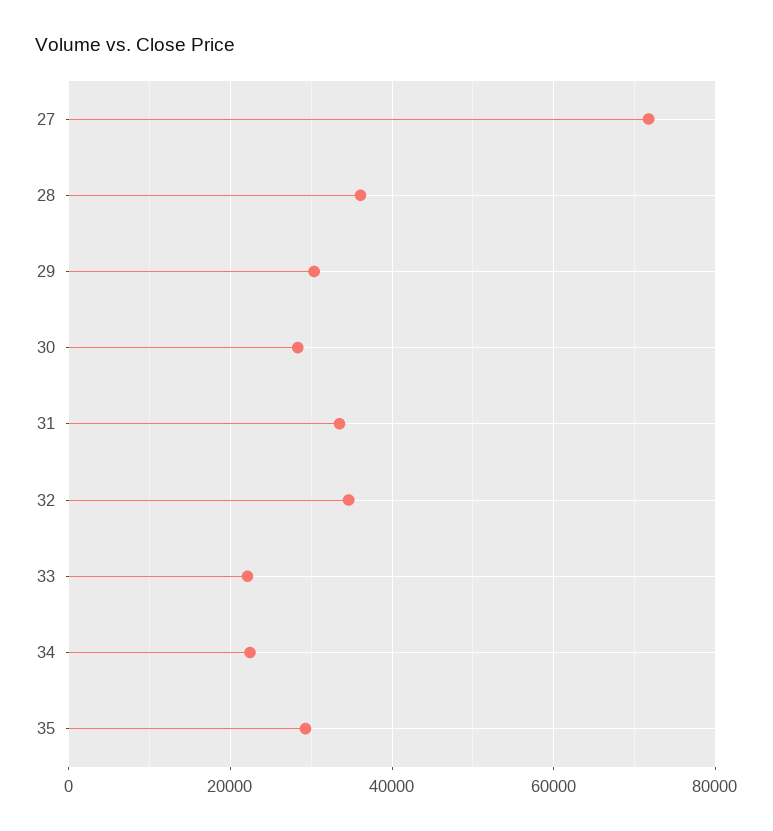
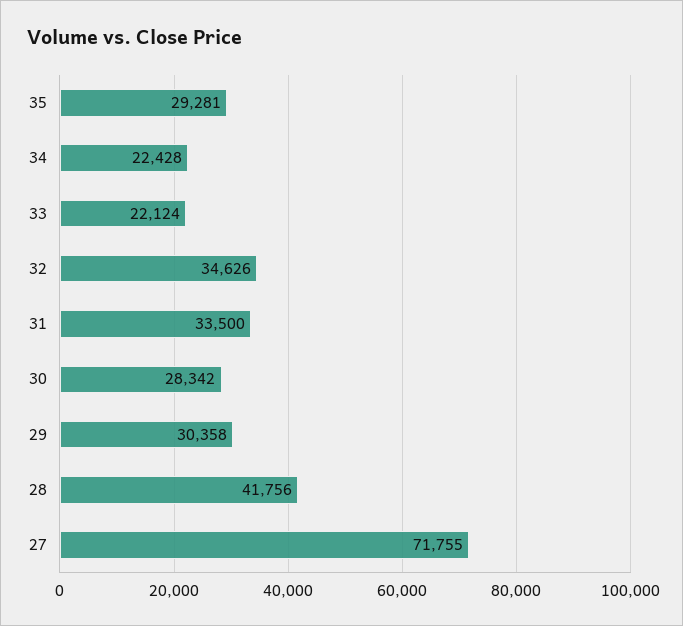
28: 36000 -> 41756

